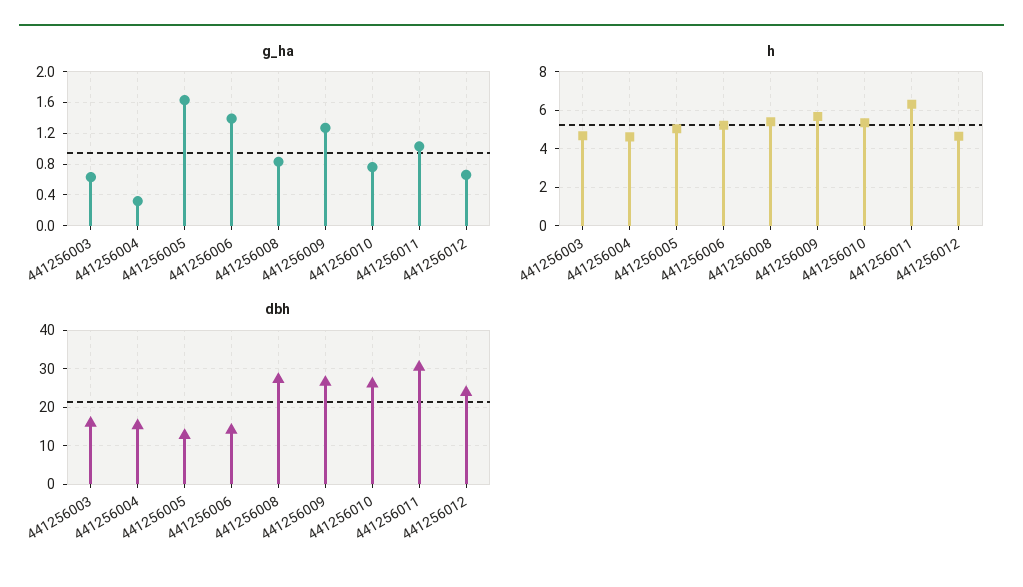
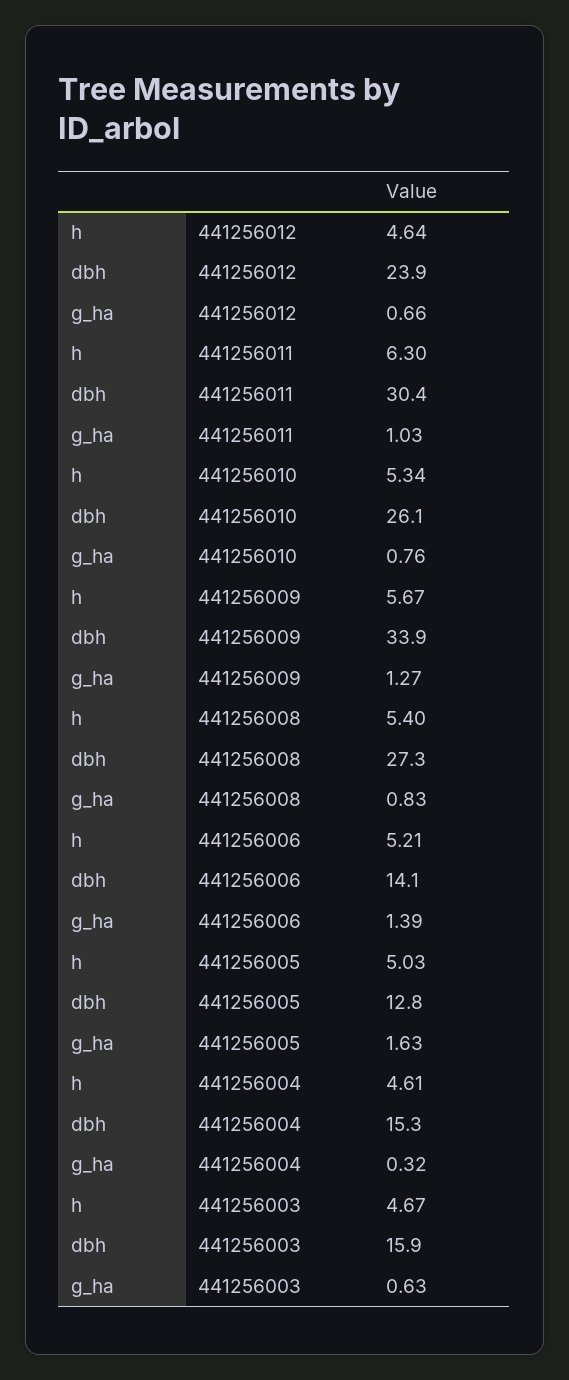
dbh, 441256009: 26 -> 33.9

